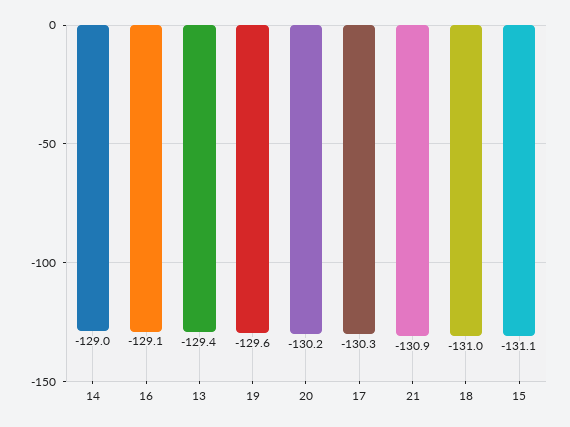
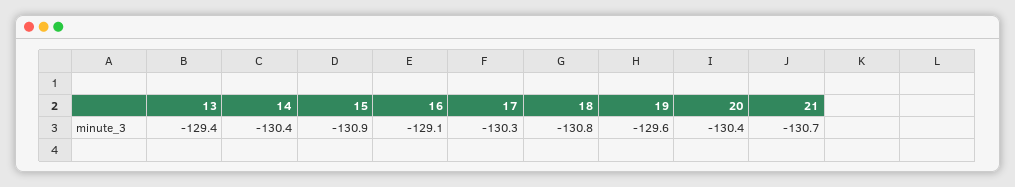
14: -129 -> -130.4
20: -130.2 -> -130.4
21: -130.9 -> -130.7
18: -131 -> -130.8
15: -131.1 -> -130.9

